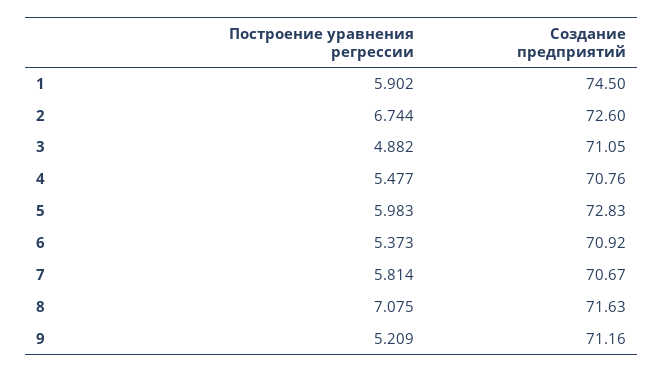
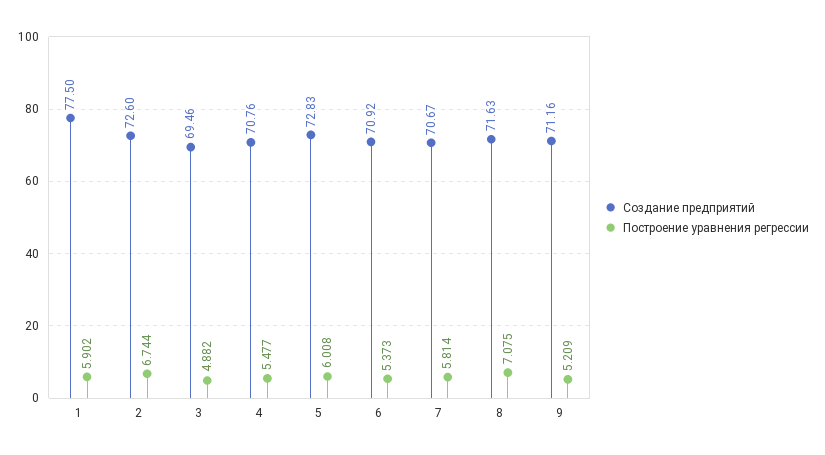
Создание предприятий, 1: 74.5 -> 77.5
Создание предприятий, 3: 71.05 -> 69.46
Построение уравнения регрессии, 5: 5.983 -> 6.008

